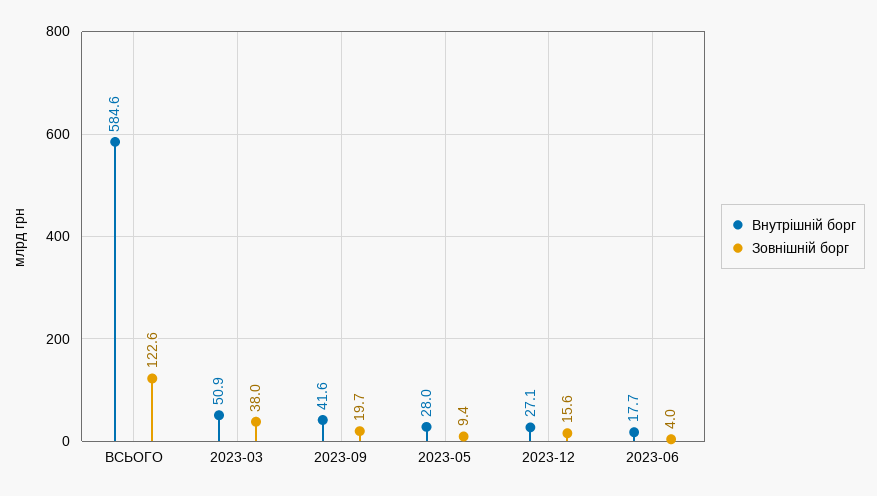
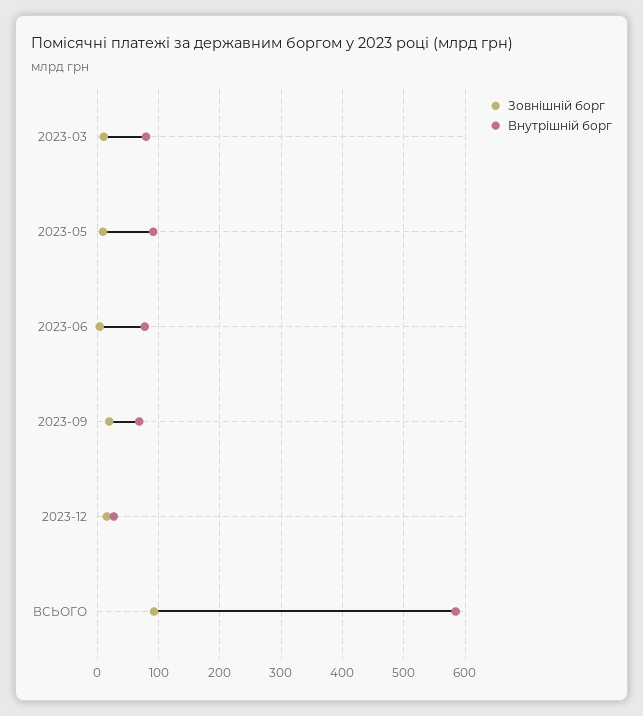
Зовнішній борг, ВСЬОГО: 122.6 -> 90
Внутрішній борг, 2023-03: 50.9 -> 80
Зовнішній борг, 2023-03: 38 -> 10
Внутрішній борг, 2023-09: 41.6 -> 70
Внутрішній борг, 2023-05: 28 -> 90
Внутрішній борг, 2023-06: 17.7 -> 80

